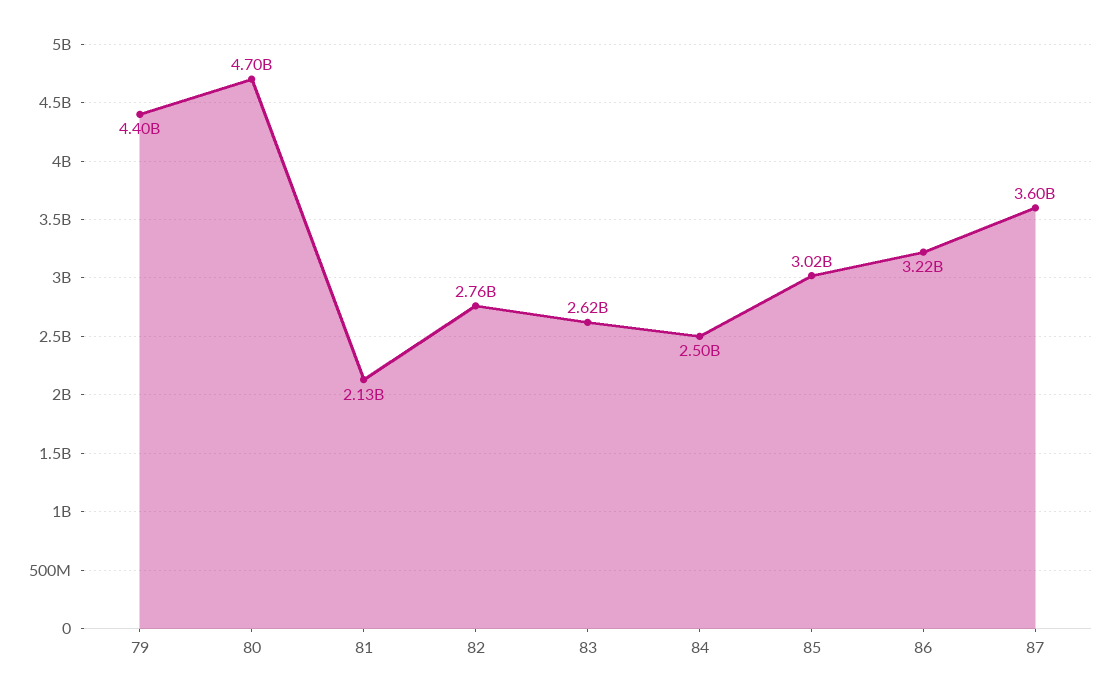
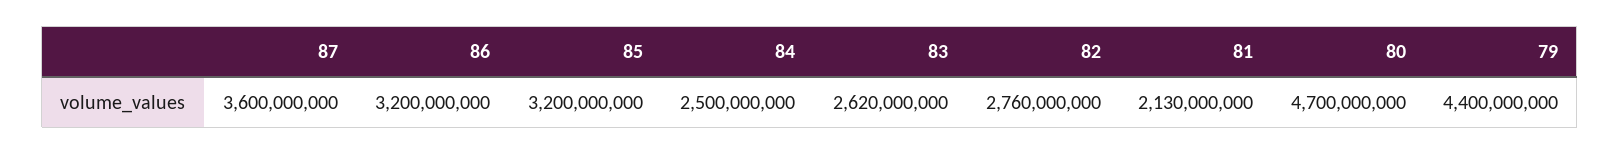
85: 3020000000 -> 3200000000
86: 3220000000 -> 3200000000

